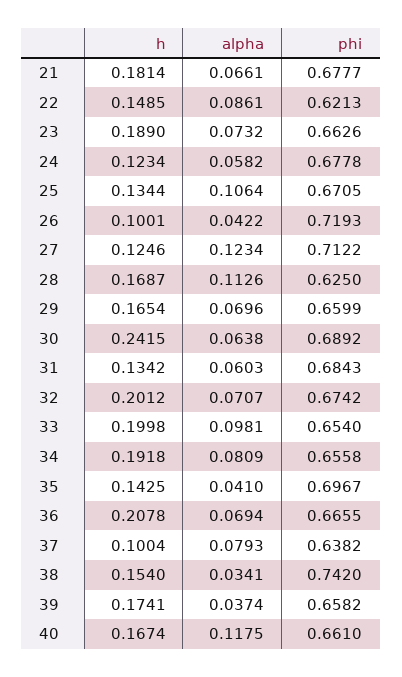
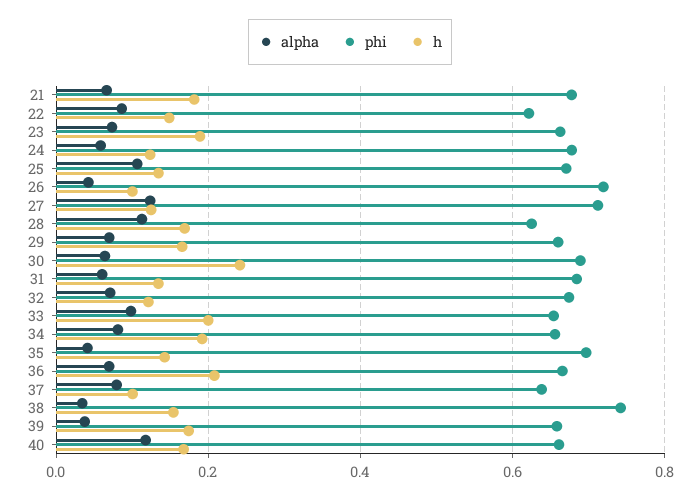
h, 32: 0.2012 -> 0.12

